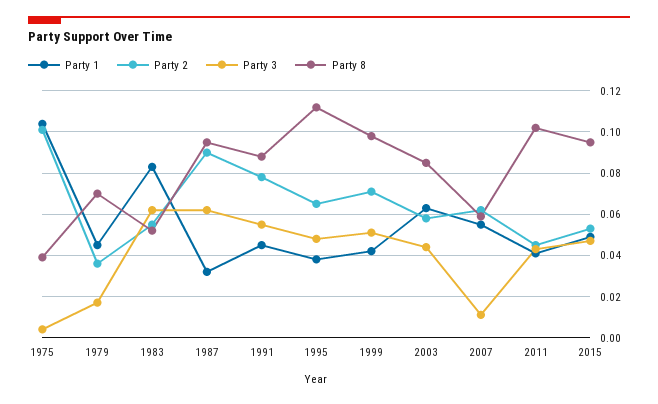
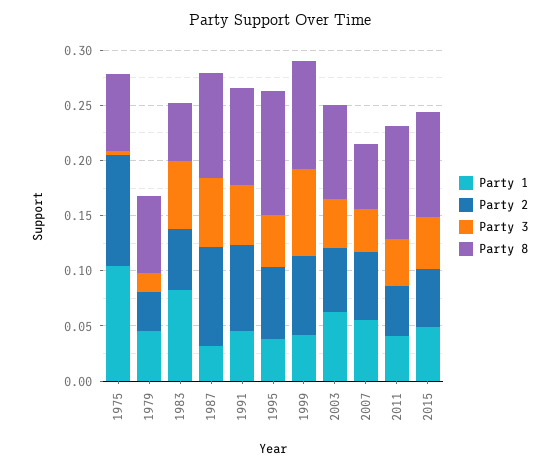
Party 8, 1975: 0.04 -> 0.07
Party 3, 1999: 0.05 -> 0.08
Party 3, 2007: 0.01 -> 0.04

